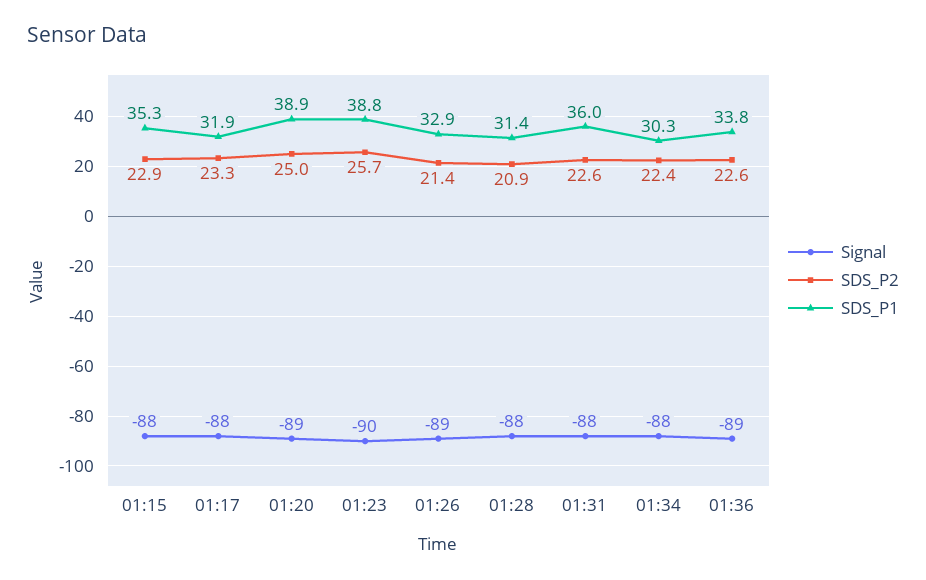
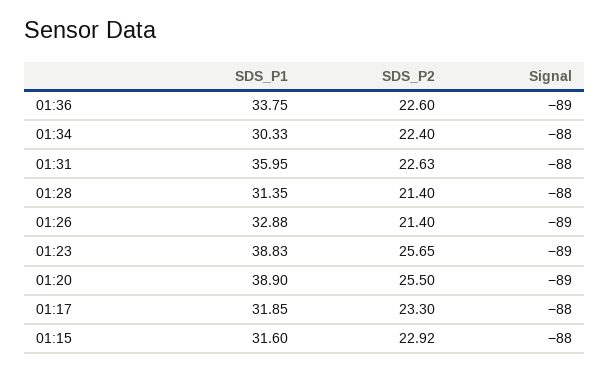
SDS_P1, 01:15: 35.3 -> 31.6
SDS_P2, 01:20: 25 -> 25.5
Signal, 01:23: -90 -> -89
SDS_P2, 01:28: 20.9 -> 21.4

